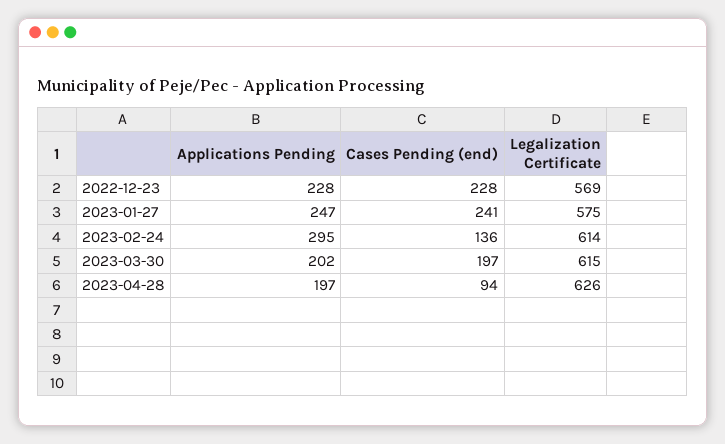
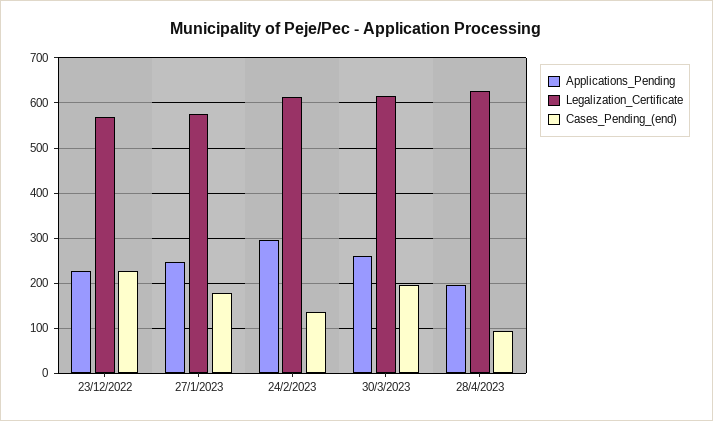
Cases Pending (end), 2023-01-27: 241 -> 180
Applications Pending, 2023-03-30: 202 -> 260

